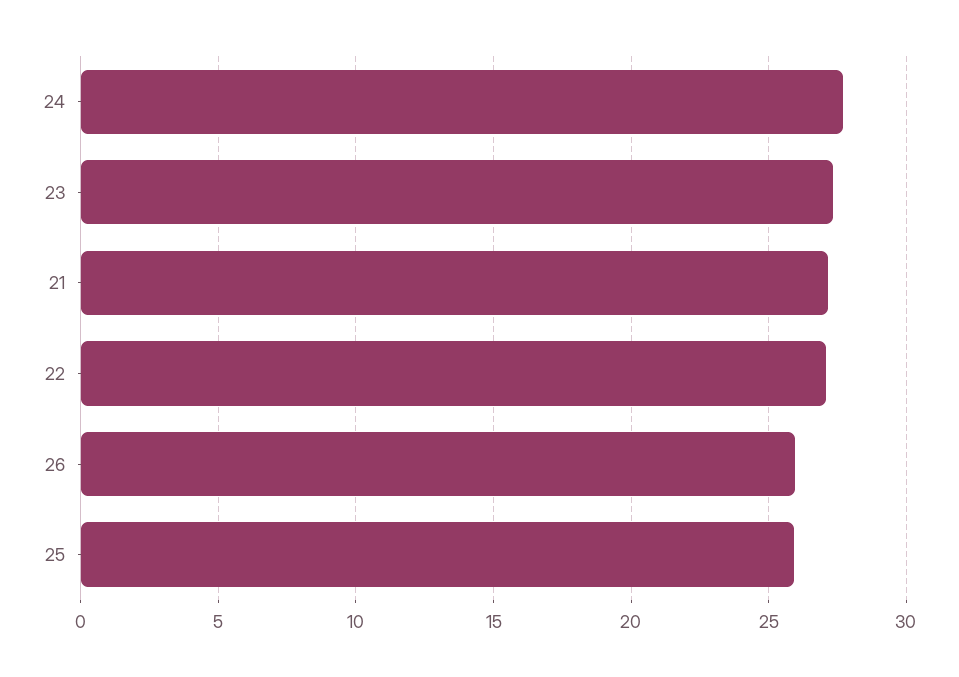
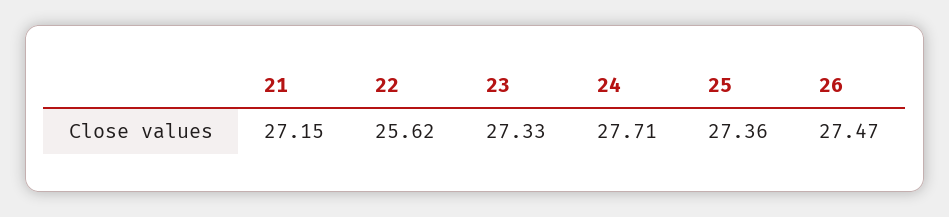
22: 27 -> 25.62
26: 26 -> 27.47
25: 26 -> 27.36

